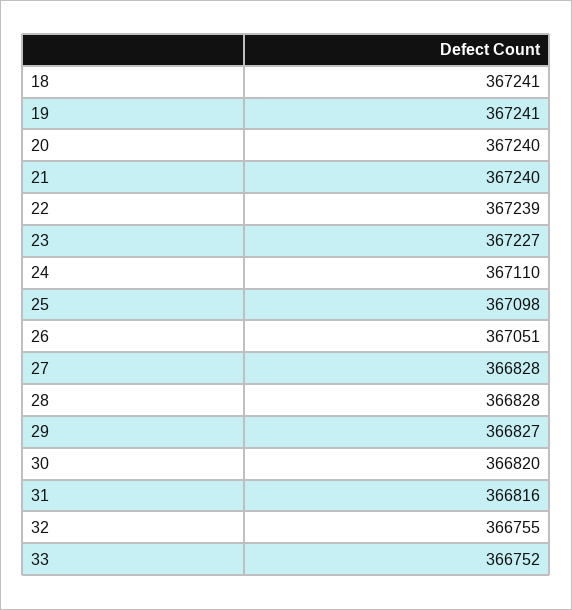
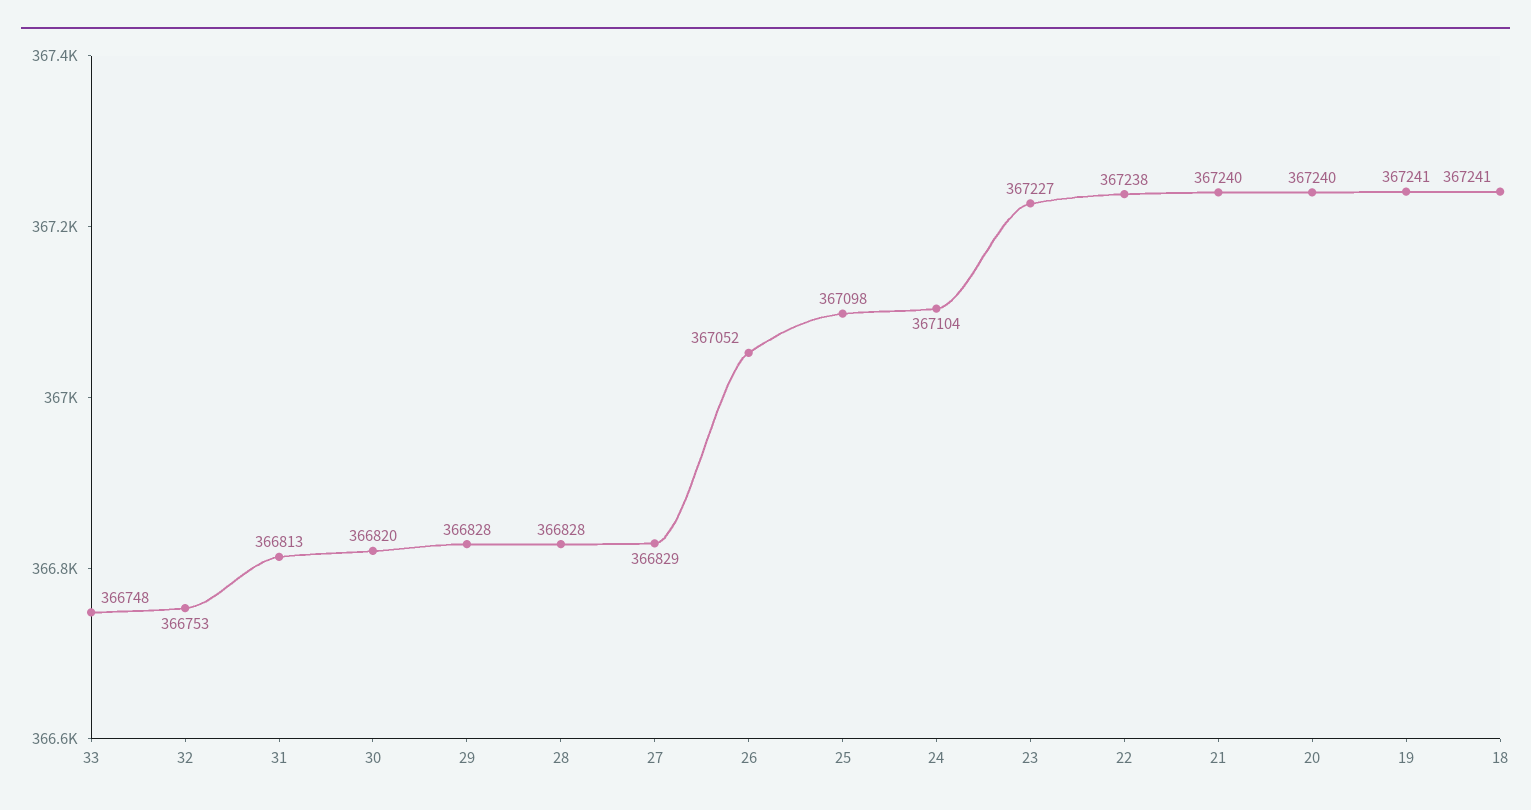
22: 367239 -> 367238
24: 367110 -> 367104
26: 367051 -> 367052
27: 366828 -> 366829
29: 366827 -> 366828
31: 366816 -> 366813
32: 366755 -> 366753
33: 366752 -> 366748

